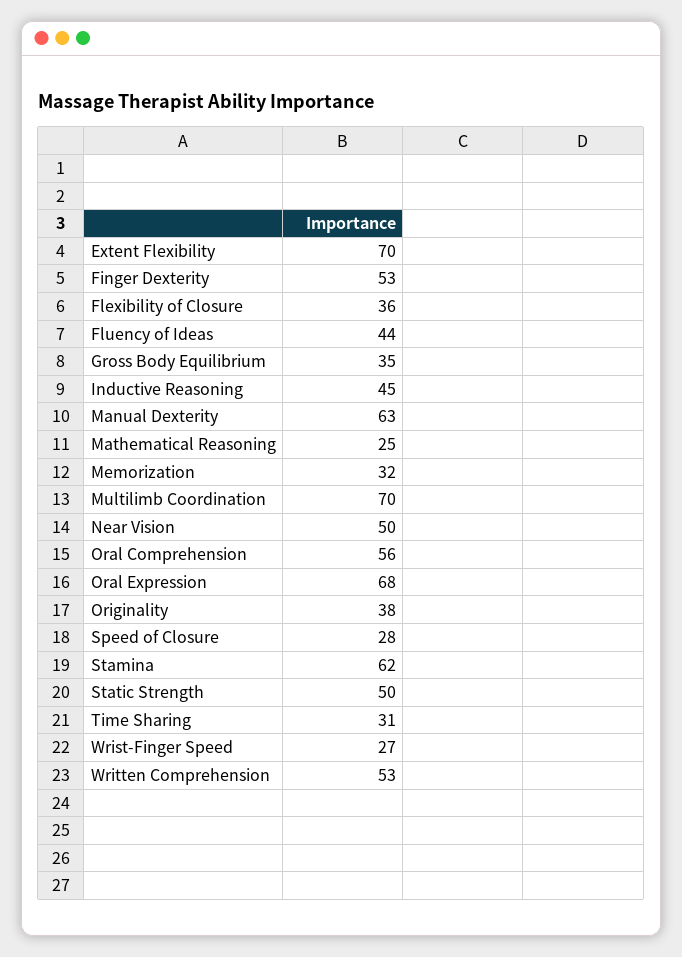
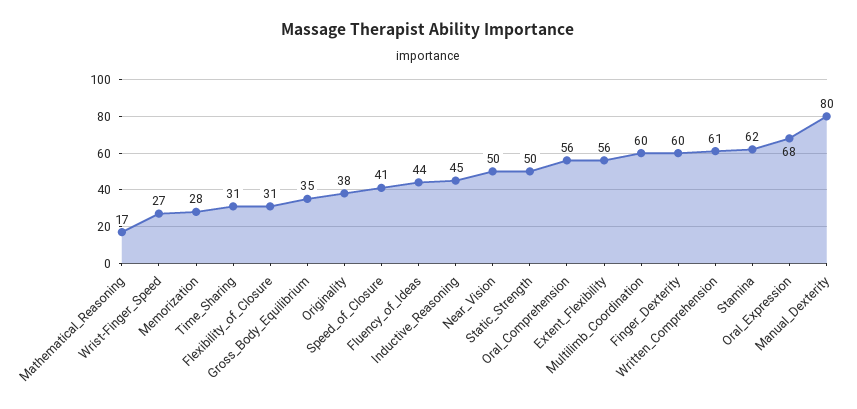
Extent Flexibility: 70 -> 56
Finger Dexterity: 53 -> 60
Flexibility of Closure: 36 -> 31
Manual Dexterity: 63 -> 80
Mathematical Reasoning: 25 -> 17
Memorization: 32 -> 28
Multilimb Coordination: 70 -> 60
Speed of Closure: 28 -> 41
Written Comprehension: 53 -> 61

